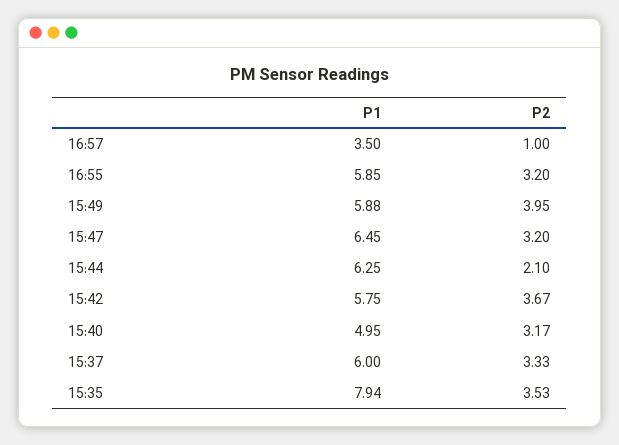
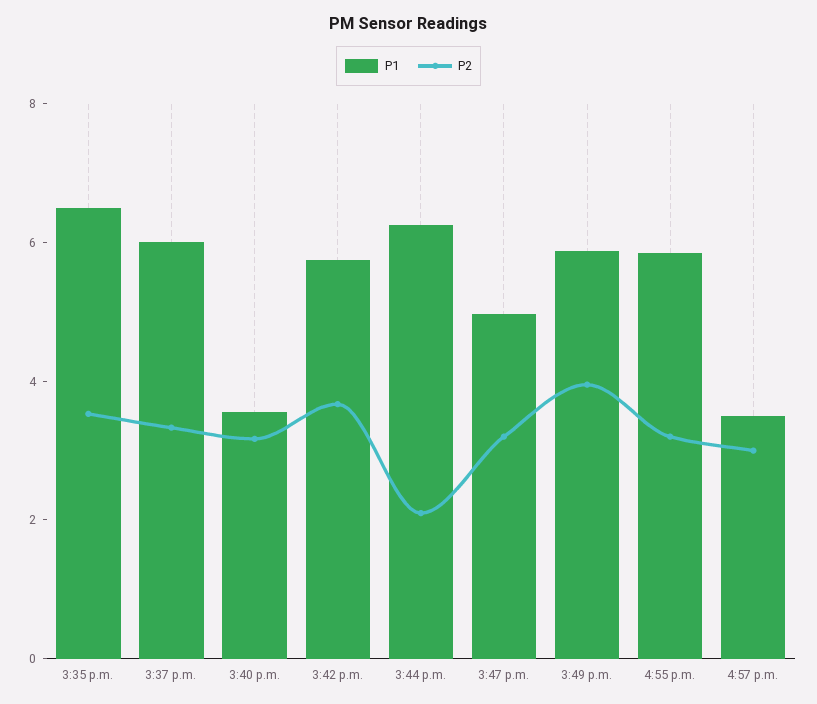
P2, 16:57: 1 -> 3
P1, 15:47: 6.45 -> 5
P1, 15:40: 4.95 -> 3.5
P1, 15:35: 7.94 -> 6.5

